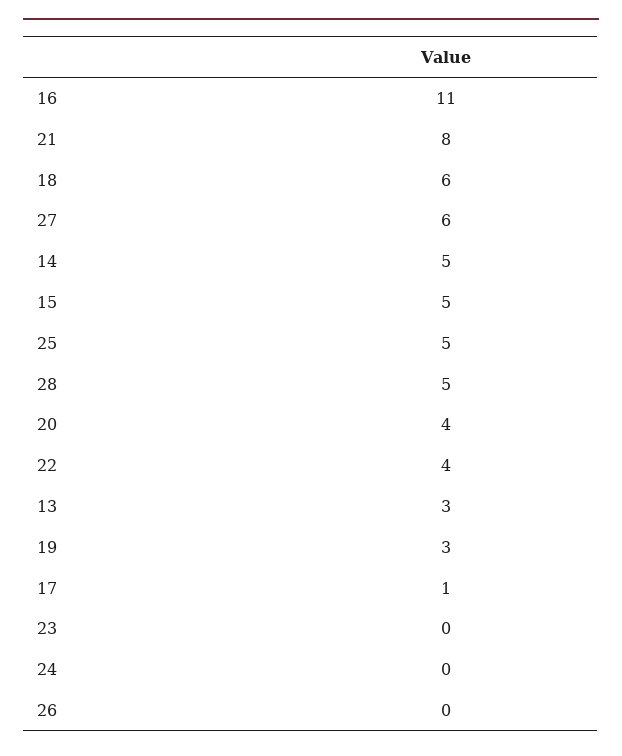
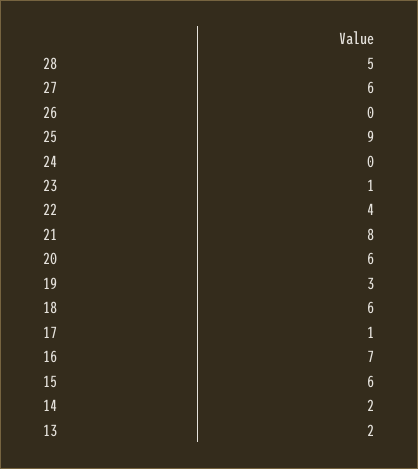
16: 11 -> 7
14: 5 -> 2
15: 5 -> 6
25: 5 -> 9
20: 4 -> 6
13: 3 -> 2
23: 0 -> 1

